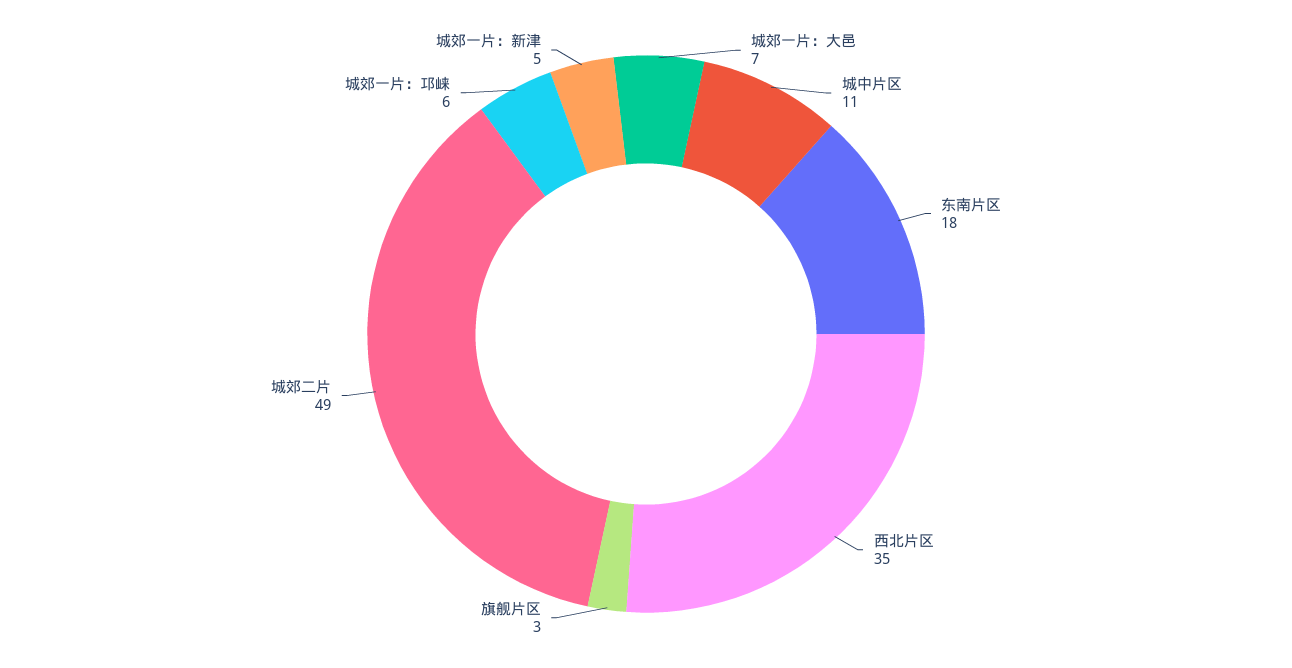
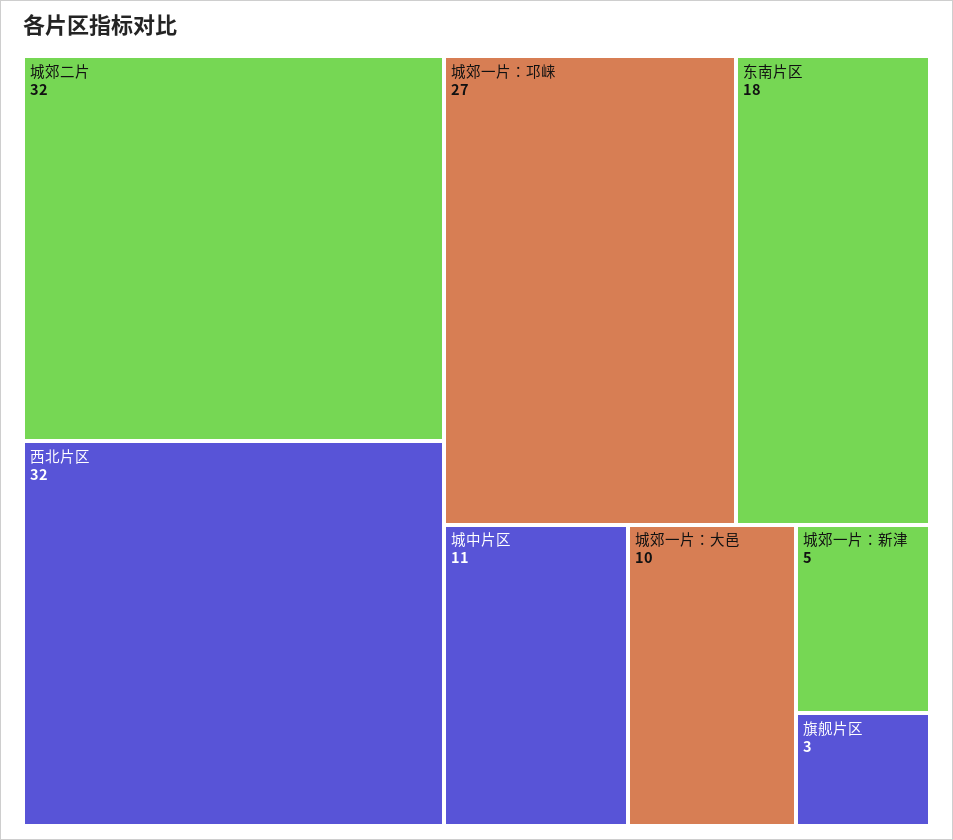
城郊一片：大邑: 7 -> 10
西北片区: 35 -> 32
城郊二片: 49 -> 32
城郊一片：邛崃: 6 -> 27

